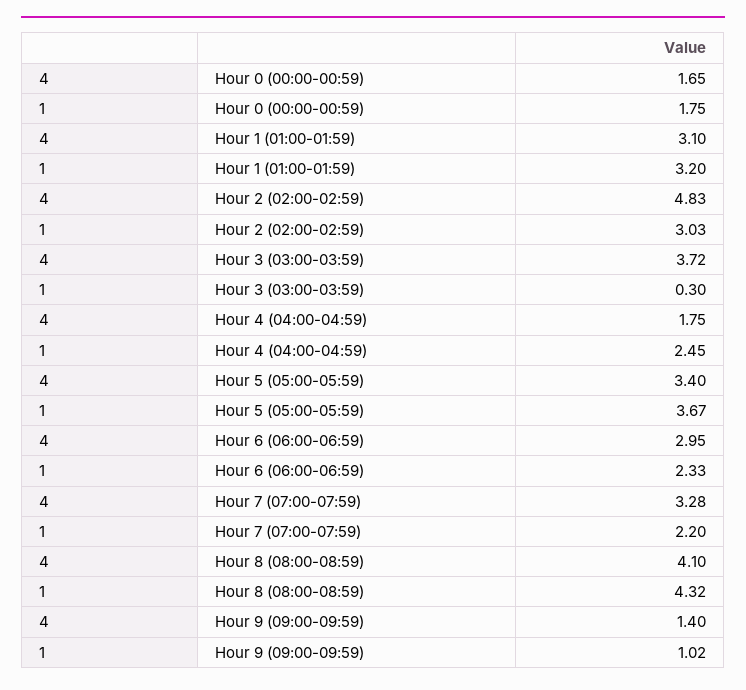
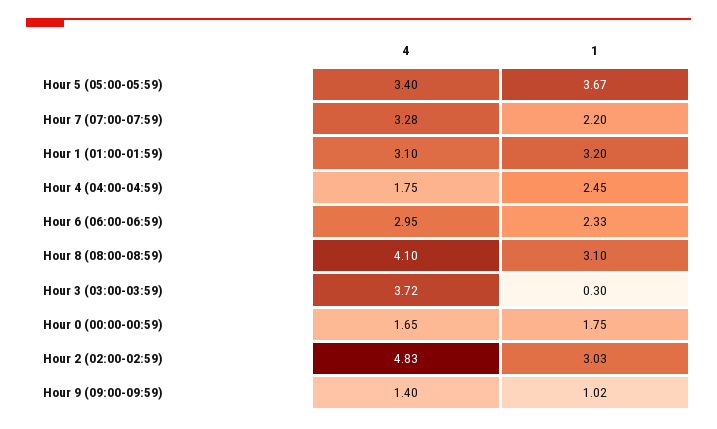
1, Hour 8 (08:00-08:59): 4.32 -> 3.1

